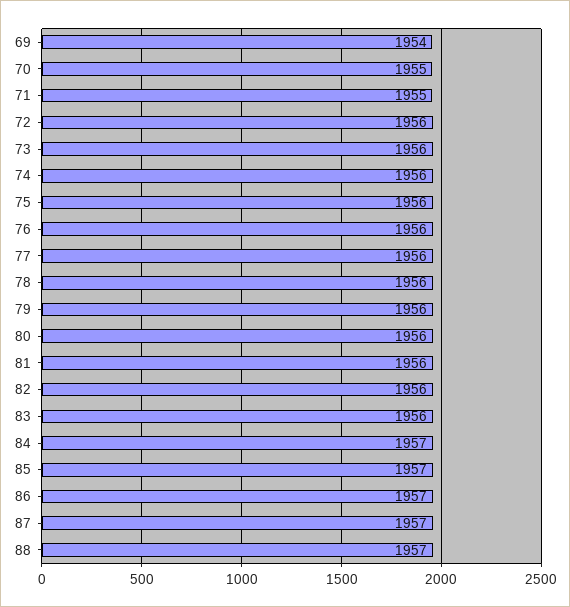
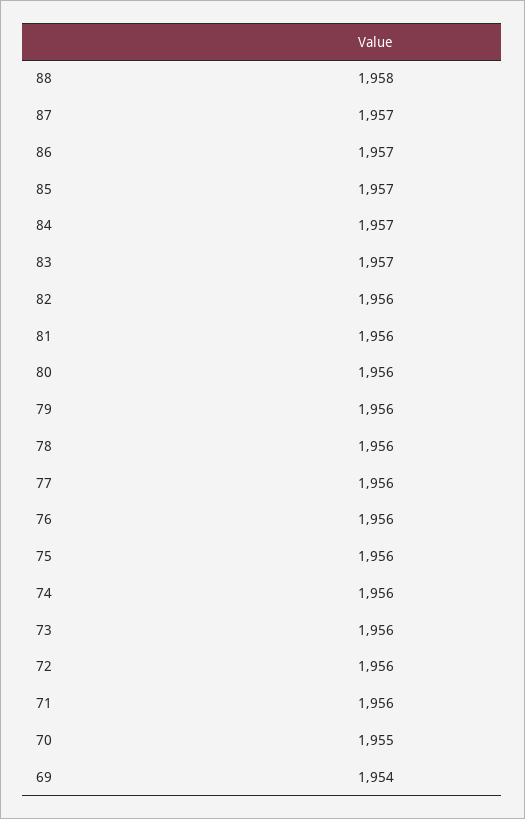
71: 1955 -> 1956
83: 1956 -> 1957
88: 1957 -> 1958

